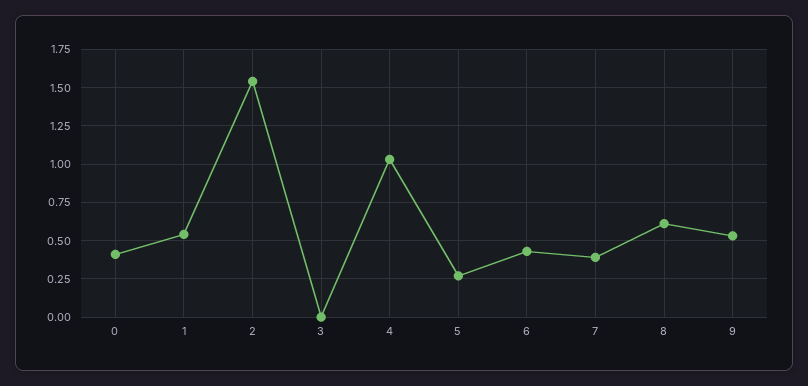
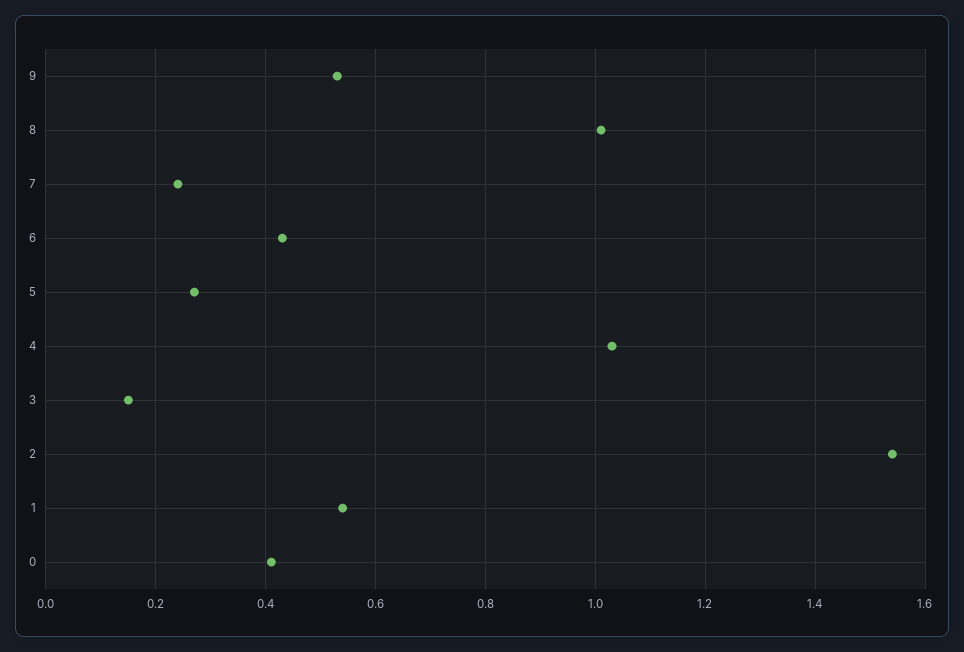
3: 0 -> 0.15
7: 0.4 -> 0.25
8: 0.6 -> 1

